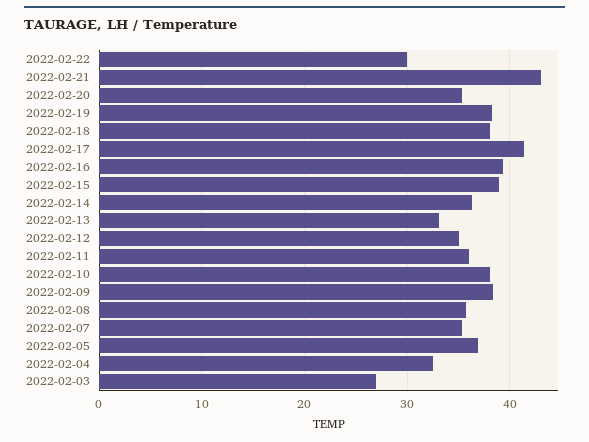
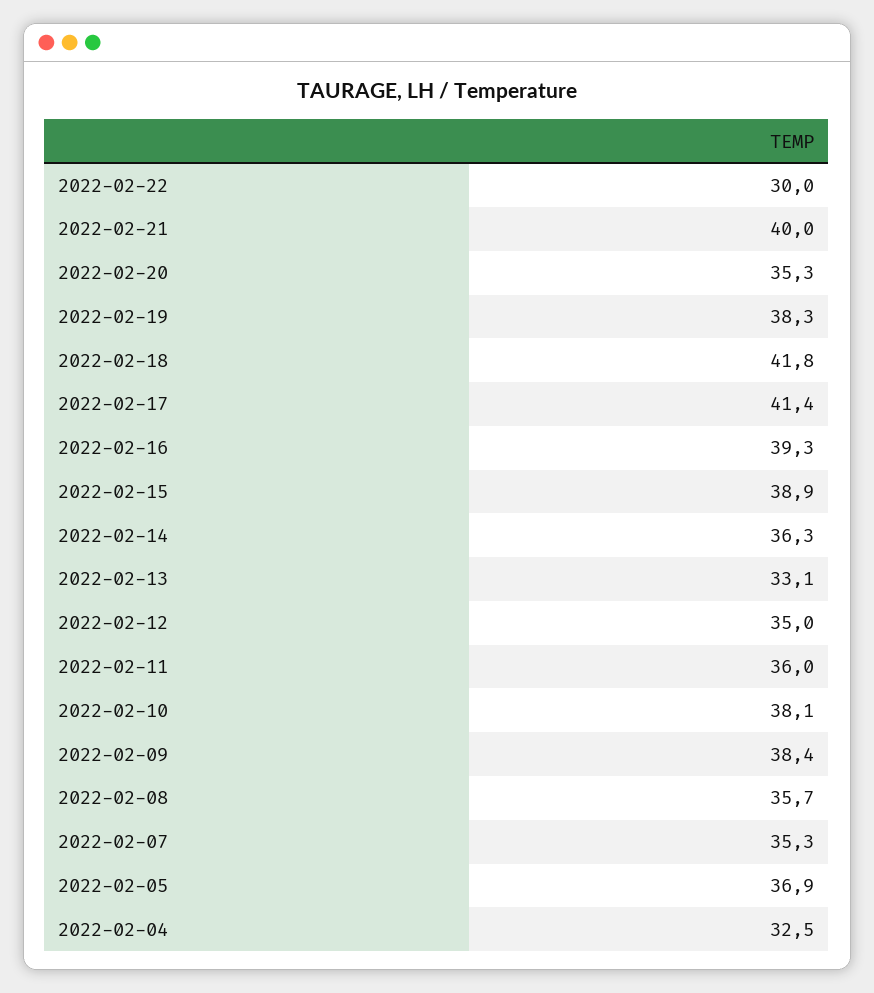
2022-02-21: 43 -> 40
2022-02-18: 38 -> 41.8
2022-02-03: 27 -> none

